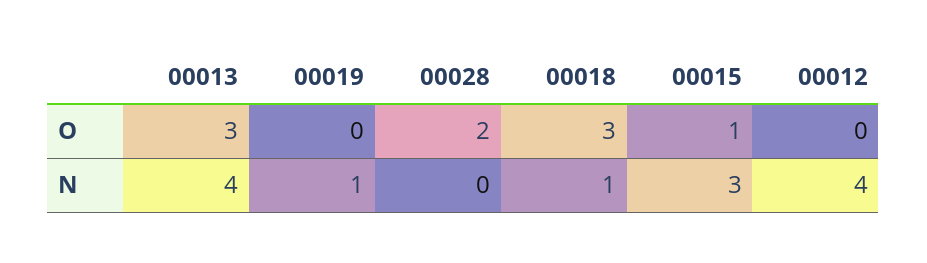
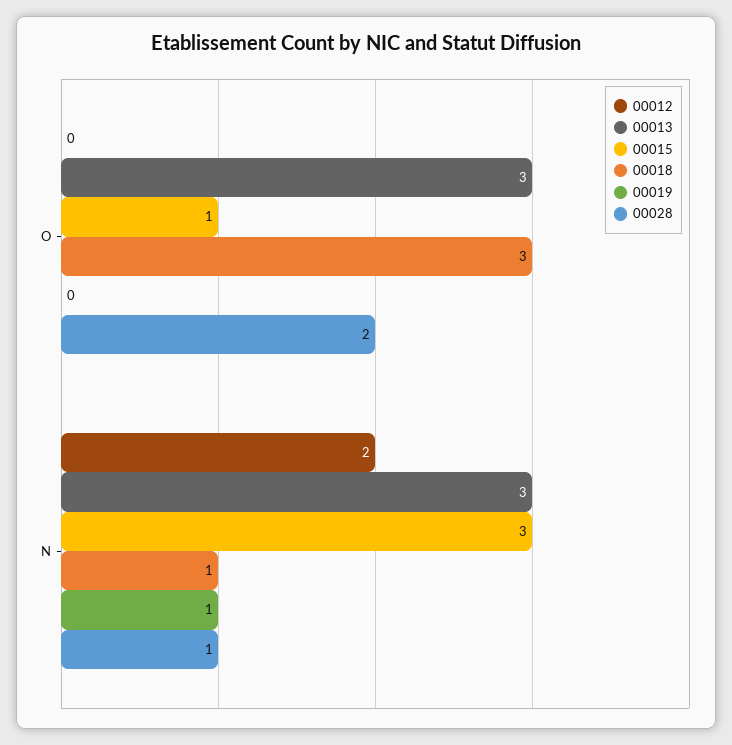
00013, N: 4 -> 3
00028, N: 0 -> 1
00012, N: 4 -> 2

